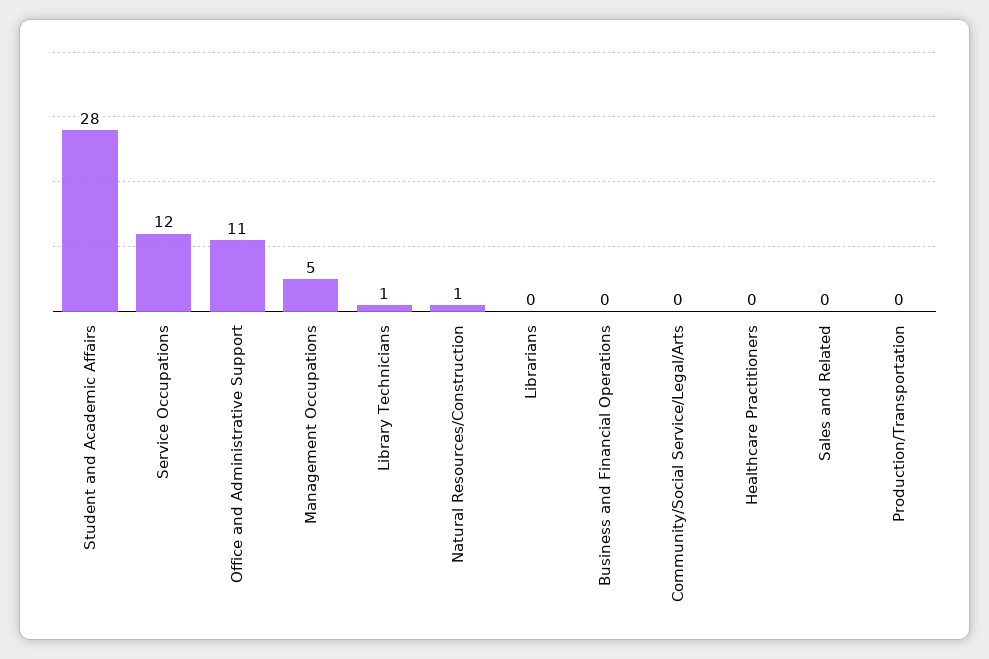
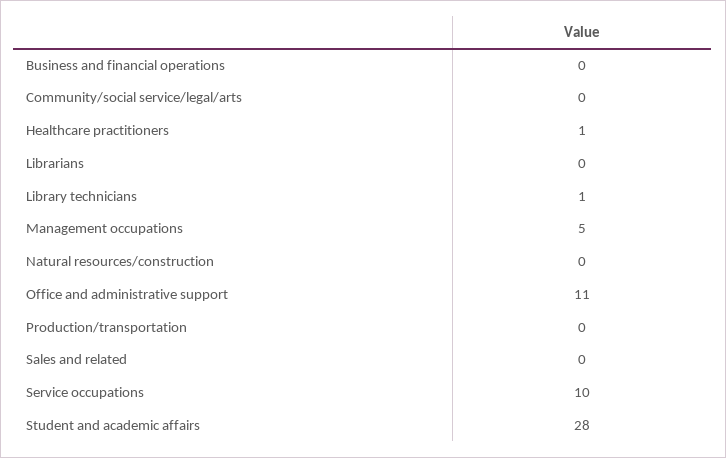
Service Occupations: 12 -> 10
Natural Resources/Construction: 1 -> 0
Healthcare Practitioners: 0 -> 1

